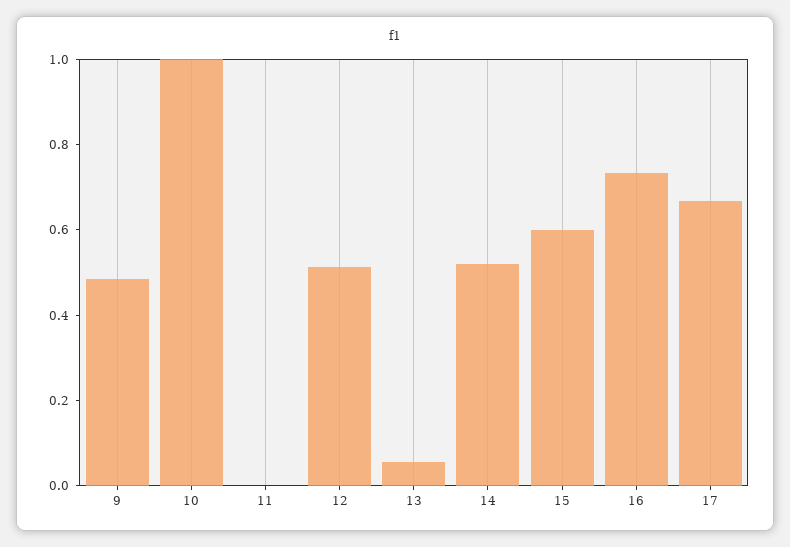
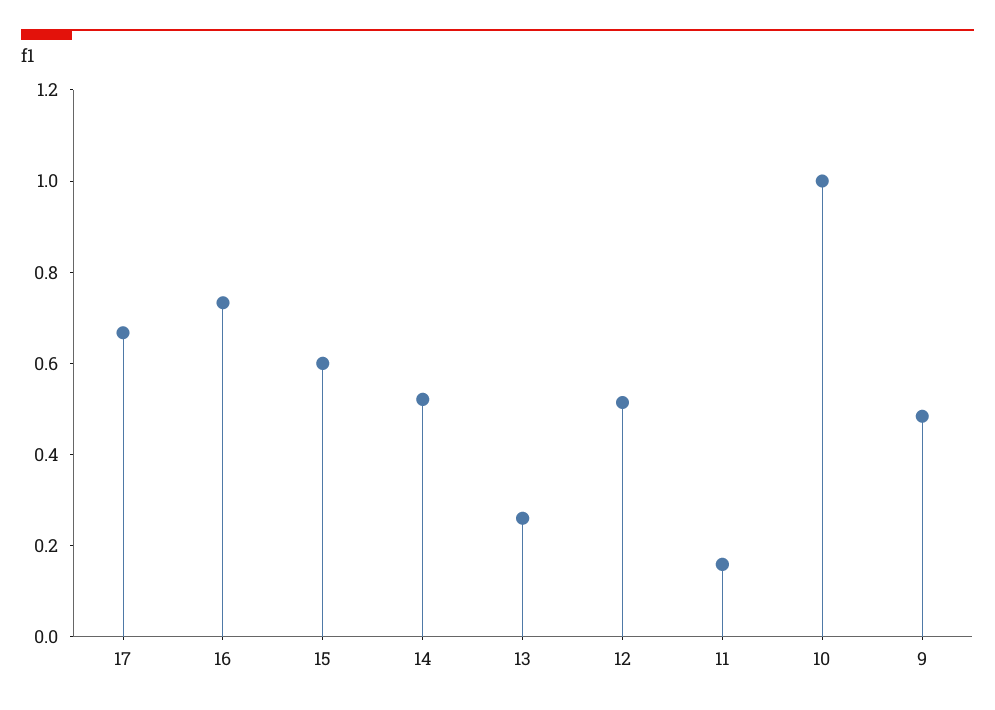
11: 0 -> 0.15
13: 0.05 -> 0.25

